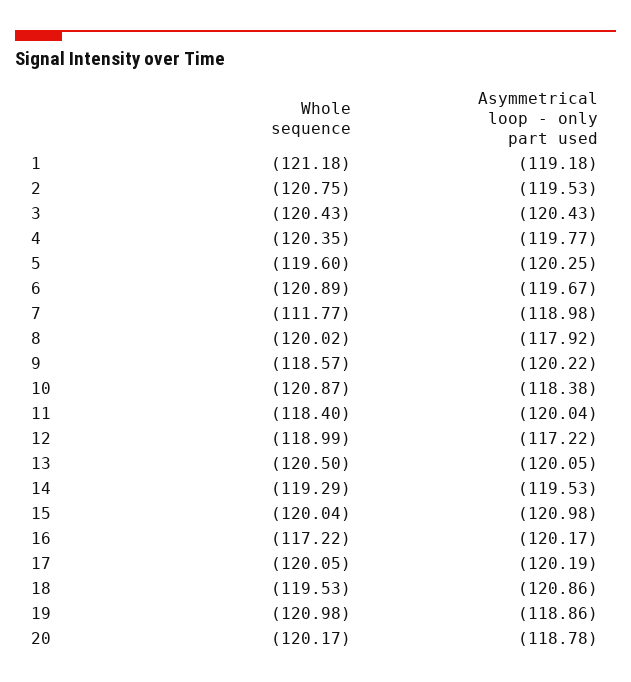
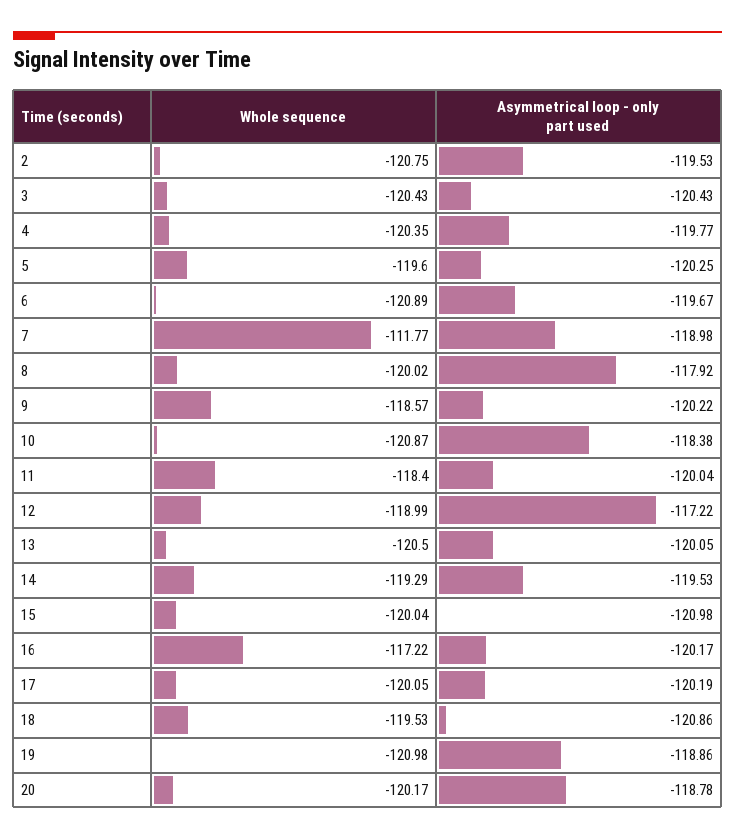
Whole sequence, 1: -121.18 -> none
Asymmetrical loop - only part used, 1: -119.18 -> none

